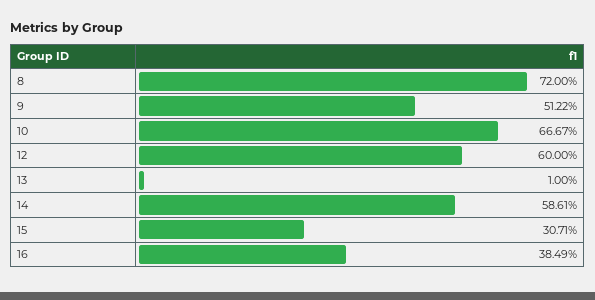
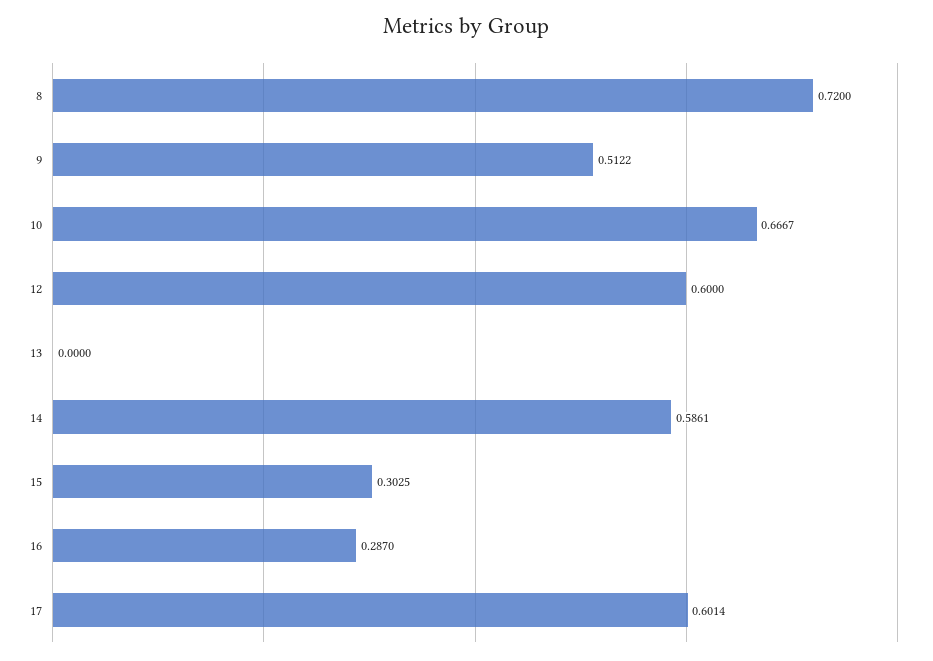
13: 0.01 -> 0
15: 0.3071 -> 0.3025
16: 0.3849 -> 0.287
17: none -> 0.6014

